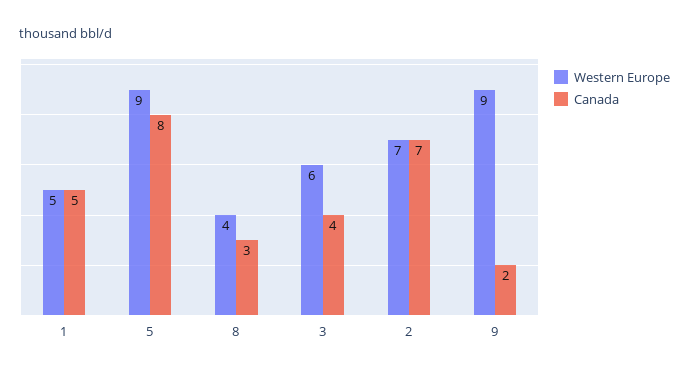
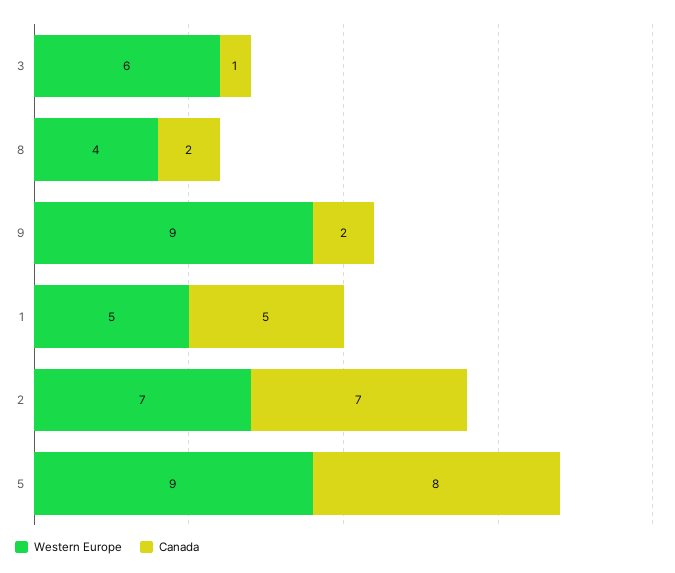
Canada, 8: 3 -> 2
Canada, 3: 4 -> 1

